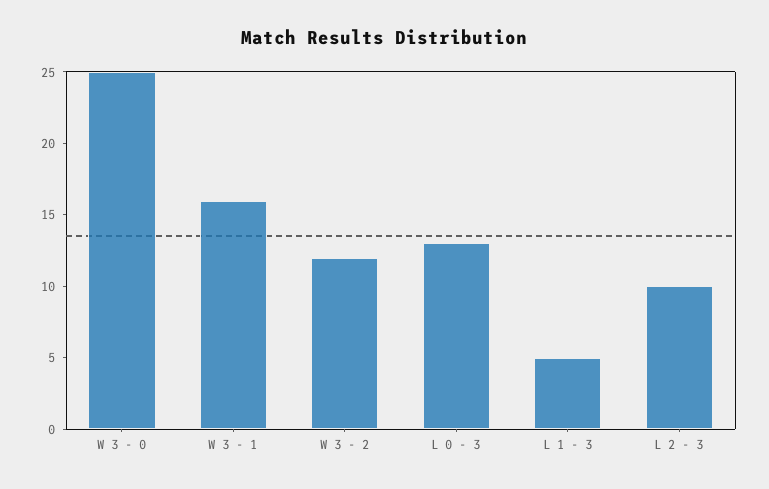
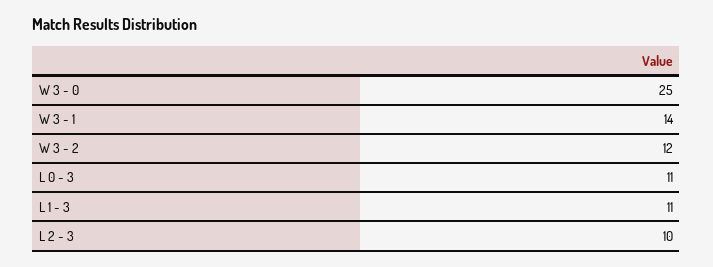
W 3 - 1: 16 -> 14
L 0 - 3: 13 -> 11
L 1 - 3: 5 -> 11

